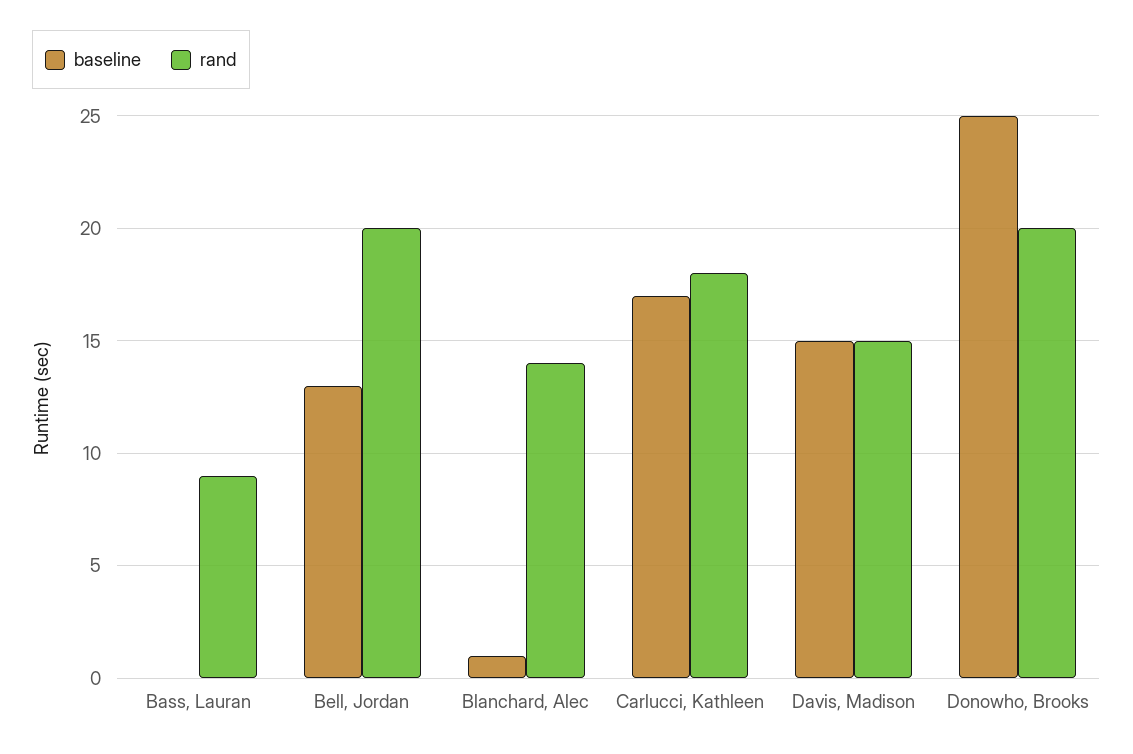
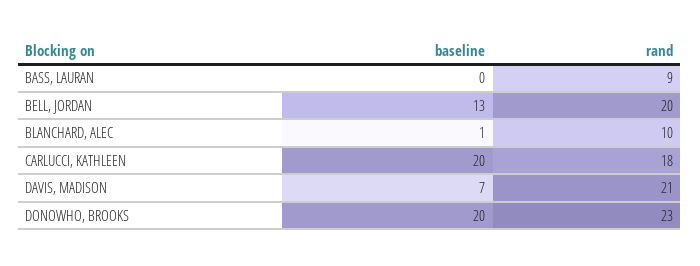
rand, Blanchard, Alec: 14 -> 10
baseline, Carlucci, Kathleen: 17 -> 20
baseline, Davis, Madison: 15 -> 7
rand, Davis, Madison: 15 -> 21
baseline, Donowho, Brooks: 25 -> 20
rand, Donowho, Brooks: 20 -> 23

